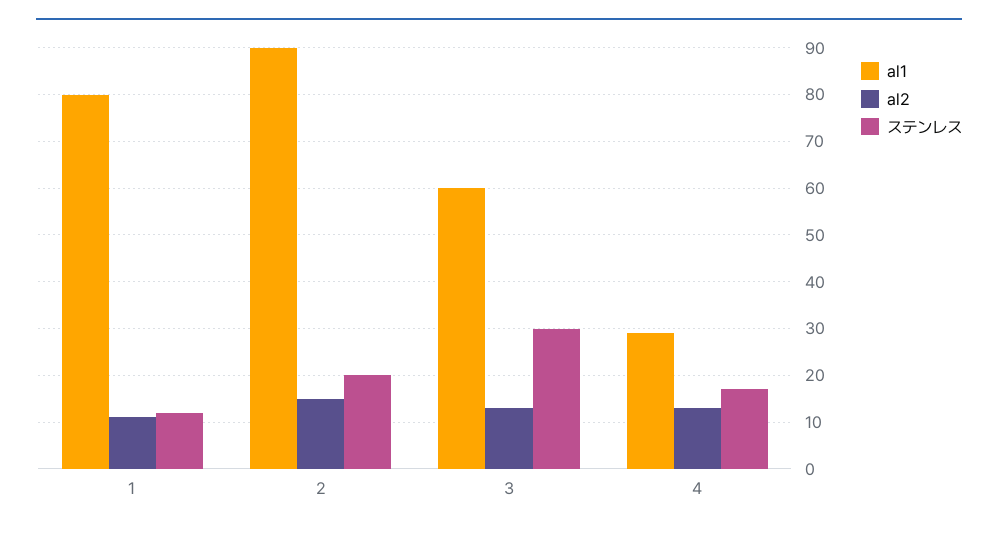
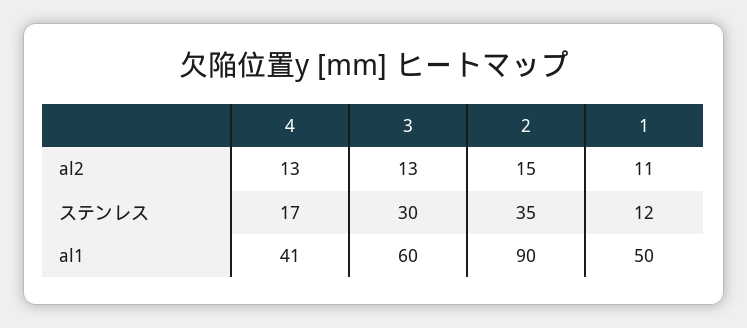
al1, 1: 80 -> 50
ステンレス, 2: 20 -> 35
al1, 4: 30 -> 41

